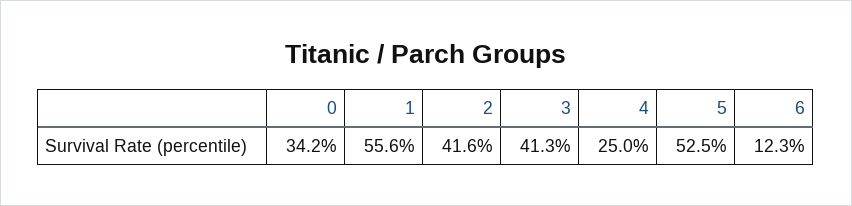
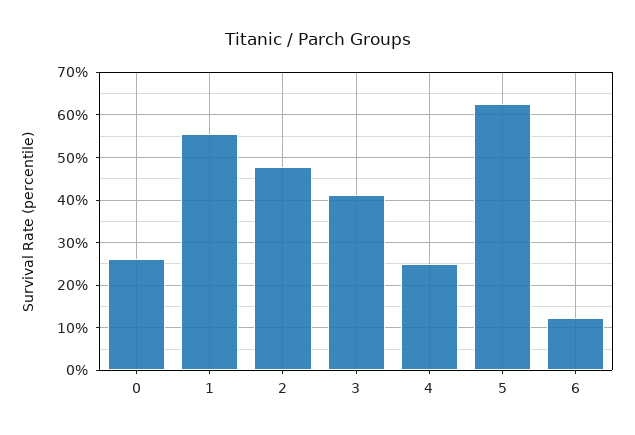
0: 34.2 -> 26
2: 41.6 -> 48
5: 52.5 -> 62

